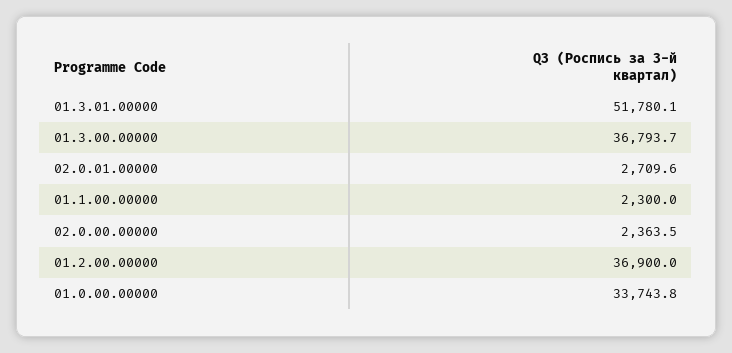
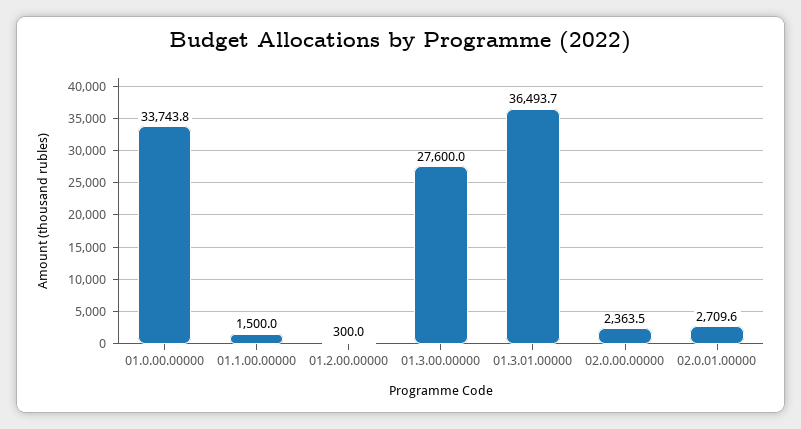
01.3.01.00000: 51780.1 -> 36493.7
01.3.00.00000: 36793.7 -> 27600
01.1.00.00000: 2300 -> 1500
01.2.00.00000: 36900 -> 300

